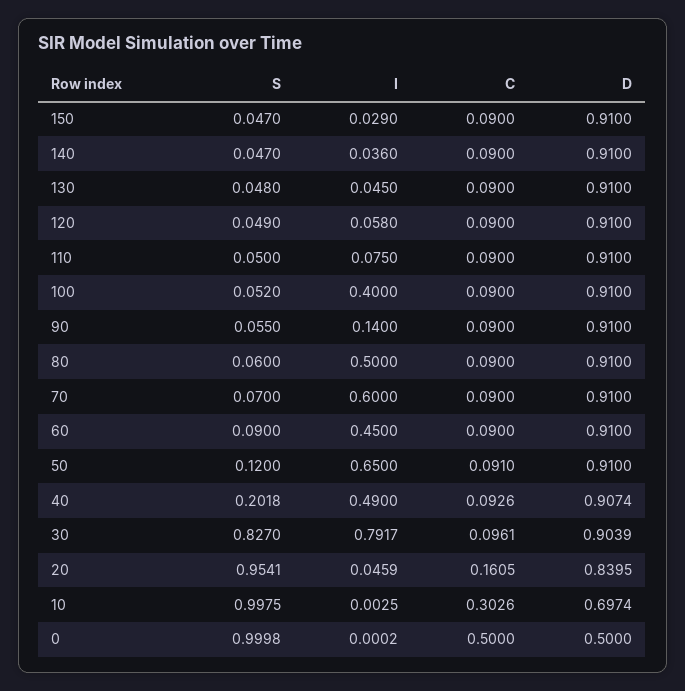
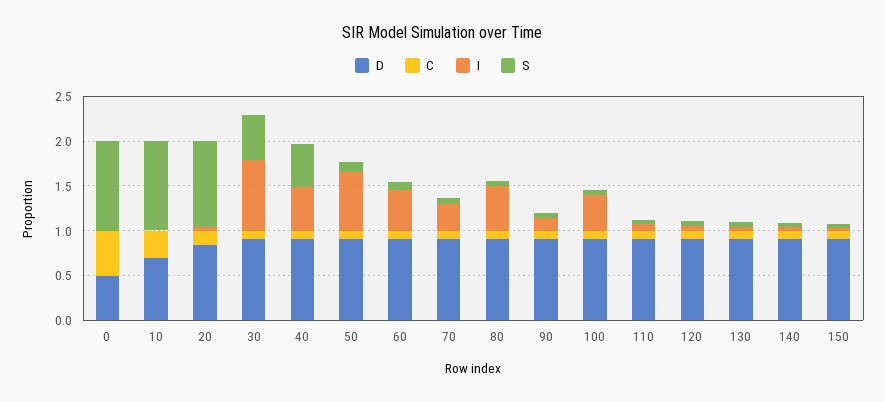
I, 70: 0.6 -> 0.3
S, 40: 0.2018 -> 0.5
S, 30: 0.827 -> 0.5

